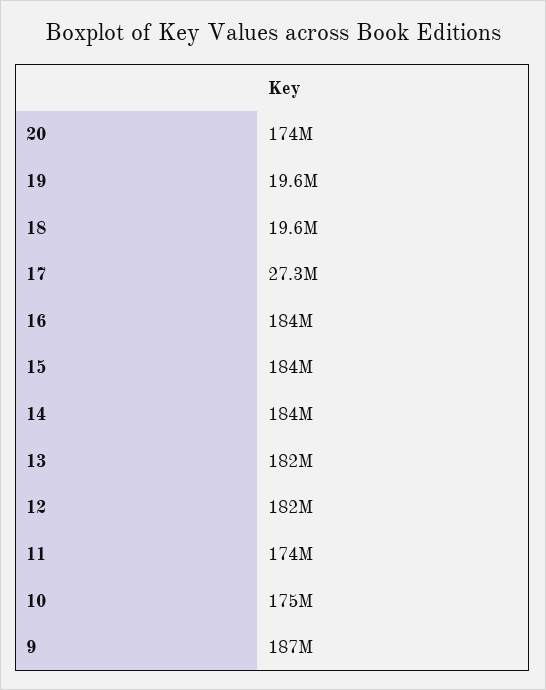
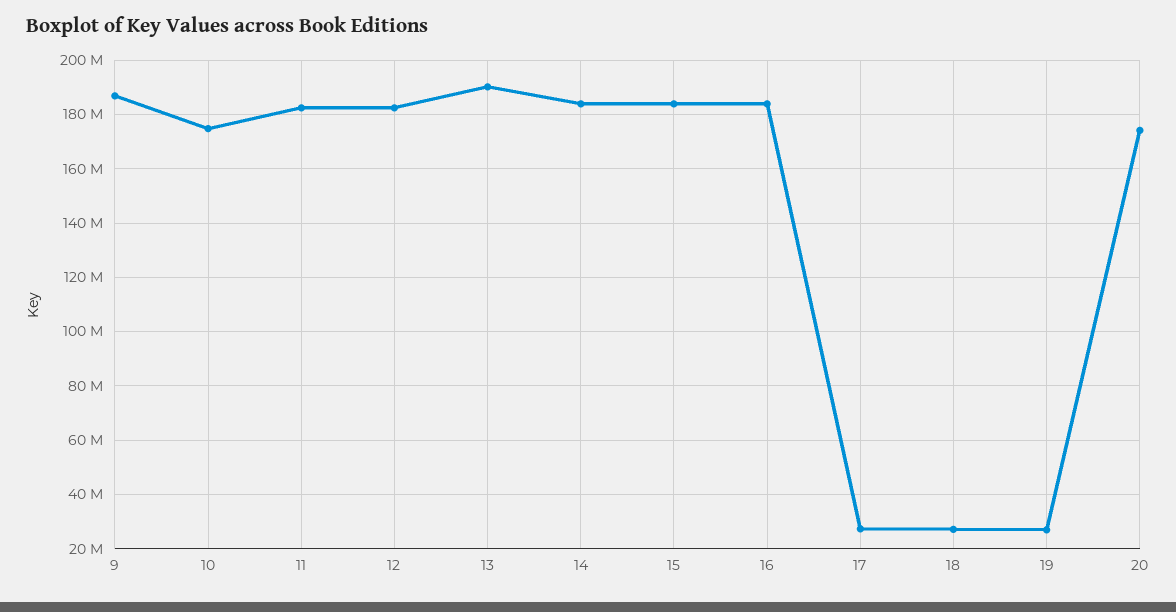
19: 19600000 -> 27500000
18: 19600000 -> 27500000
13: 182000000 -> 190000000
11: 174000000 -> 182500000

